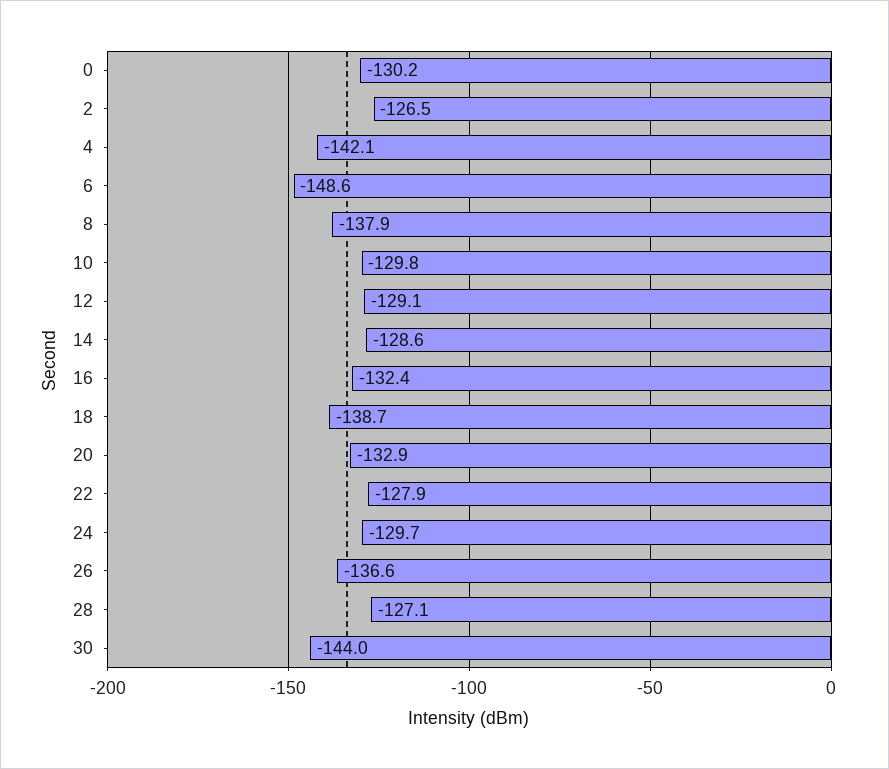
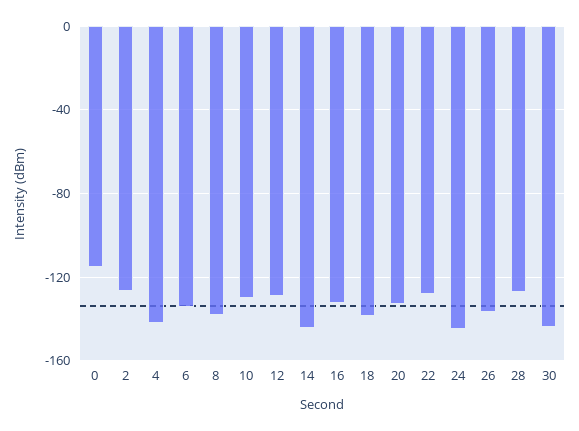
0: -130.2 -> -115
6: -148.6 -> -135
14: -128.6 -> -145
24: -129.7 -> -145

